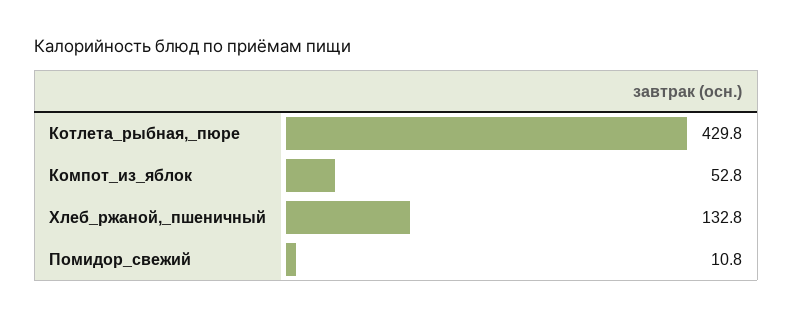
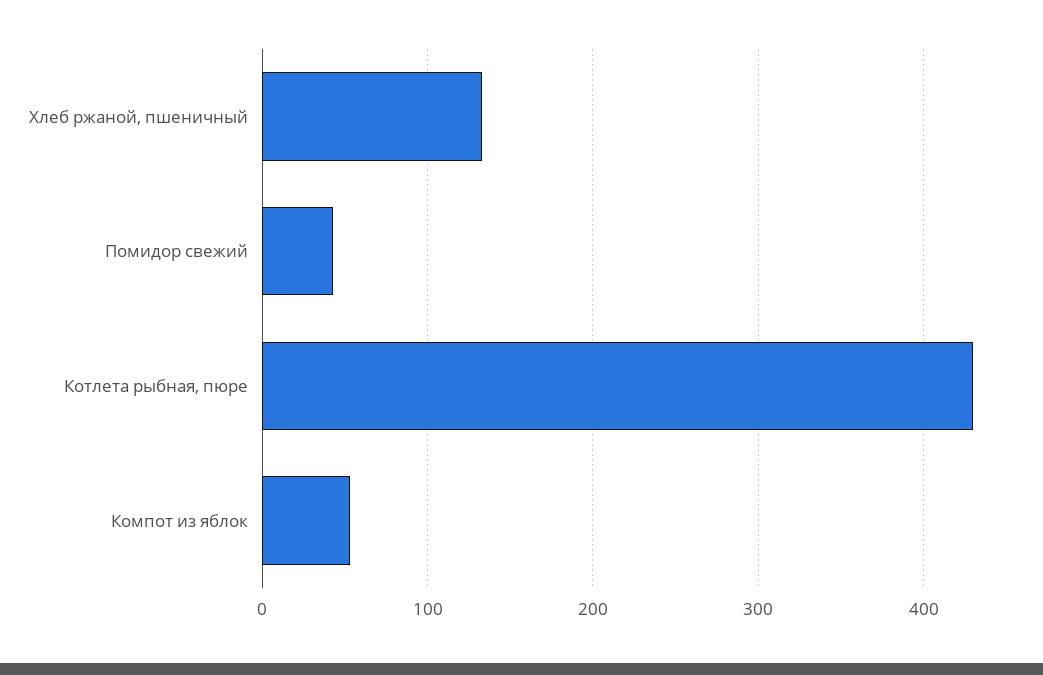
Помидор_свежий: 10.8 -> 40

